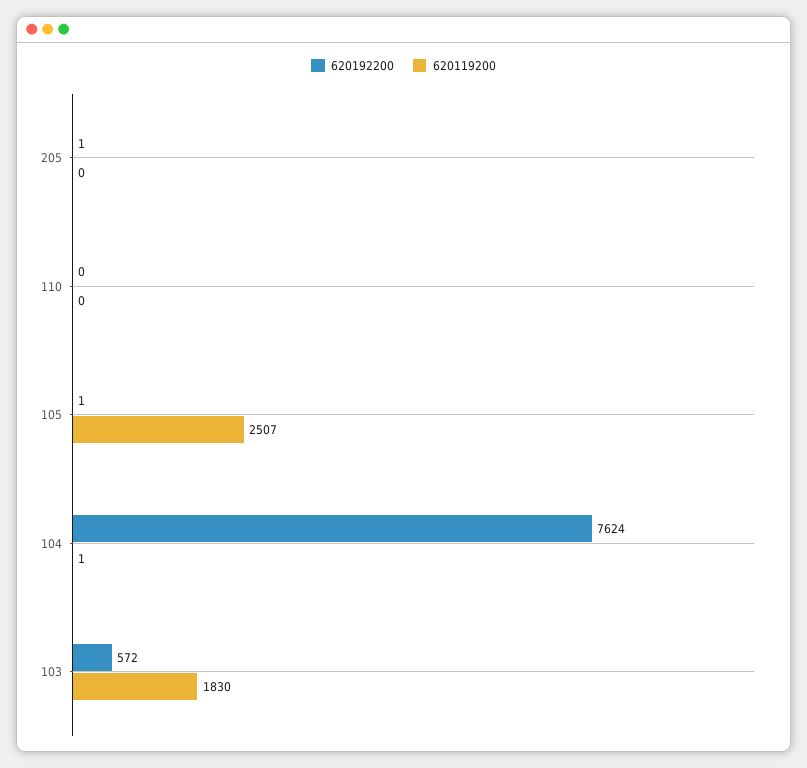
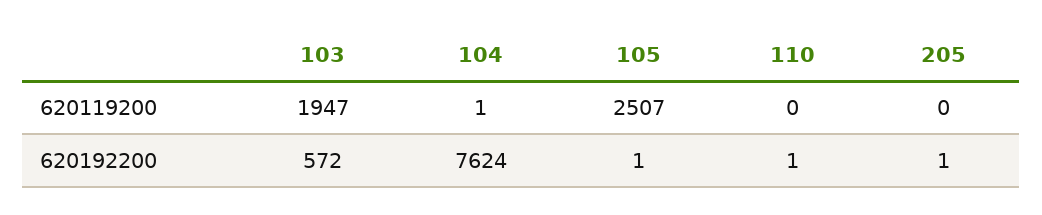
620192200, 110: 0 -> 1
620119200, 103: 1830 -> 1947

